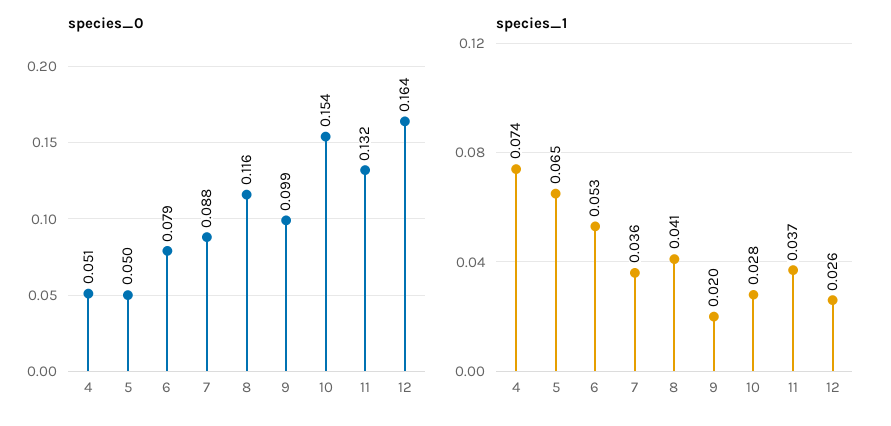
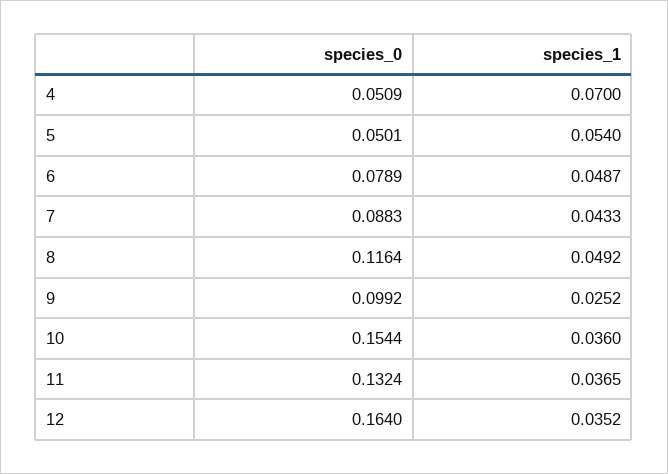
species_1, 4: 0.074 -> 0.07
species_1, 5: 0.065 -> 0.054
species_1, 6: 0.053 -> 0.0487
species_1, 7: 0.036 -> 0.0433
species_1, 8: 0.041 -> 0.0492
species_1, 9: 0.02 -> 0.0252
species_1, 10: 0.028 -> 0.036
species_1, 12: 0.026 -> 0.0352

